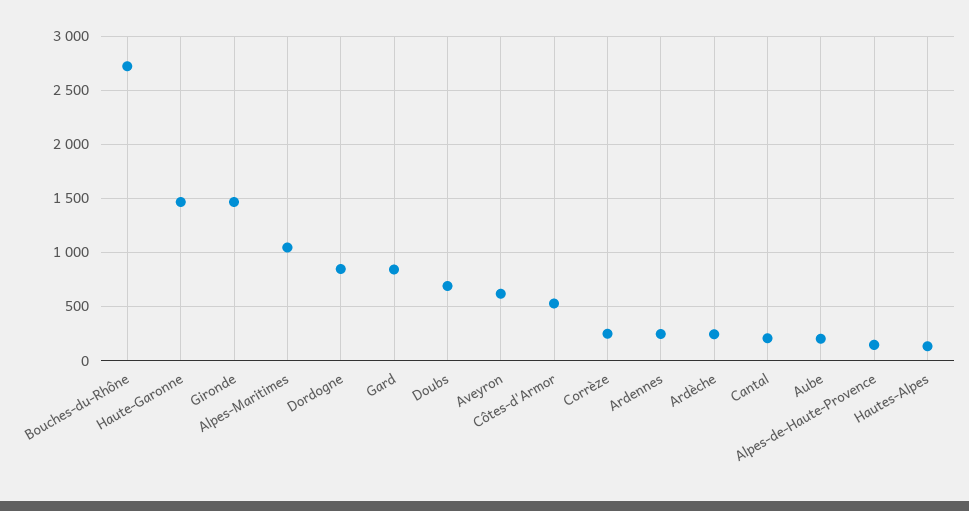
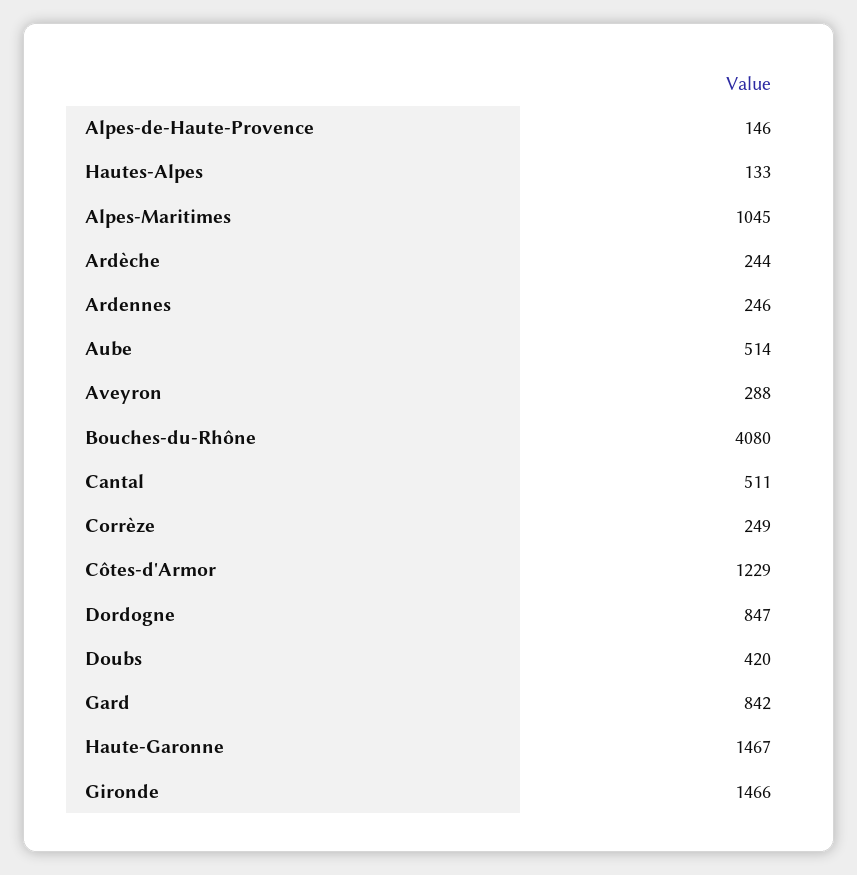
Bouches-du-Rhône: 2700 -> 4080
Doubs: 700 -> 420
Aveyron: 600 -> 288
Côtes-d'Armor: 500 -> 1229
Cantal: 200 -> 511
Aube: 200 -> 514

